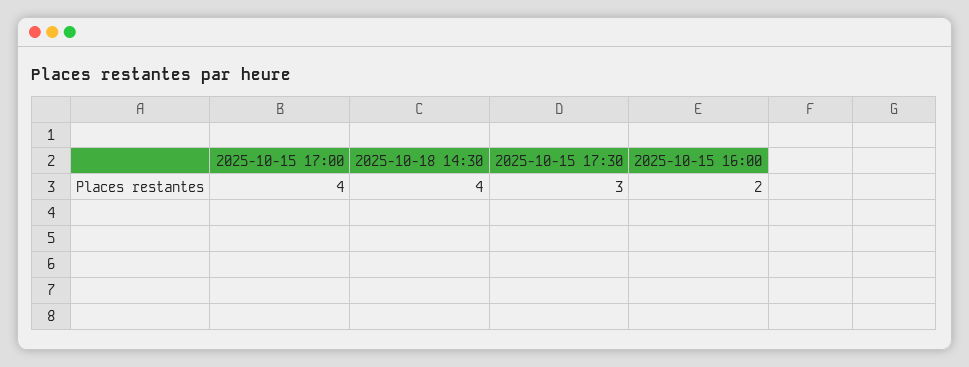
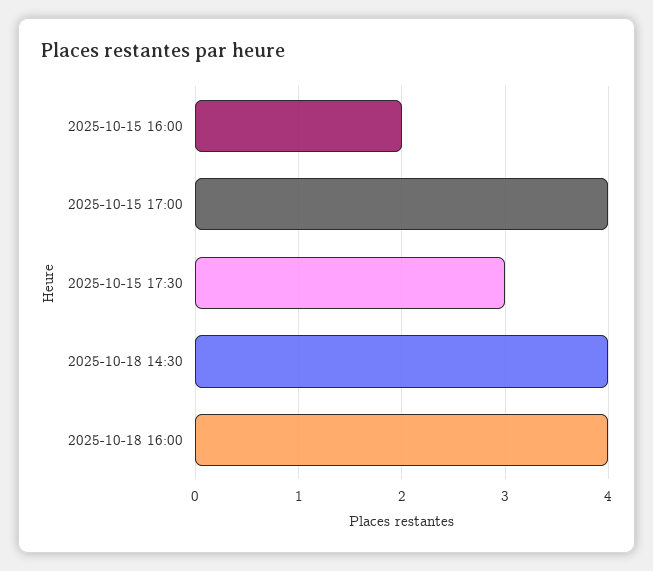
2025-10-18 16:00: none -> 4

